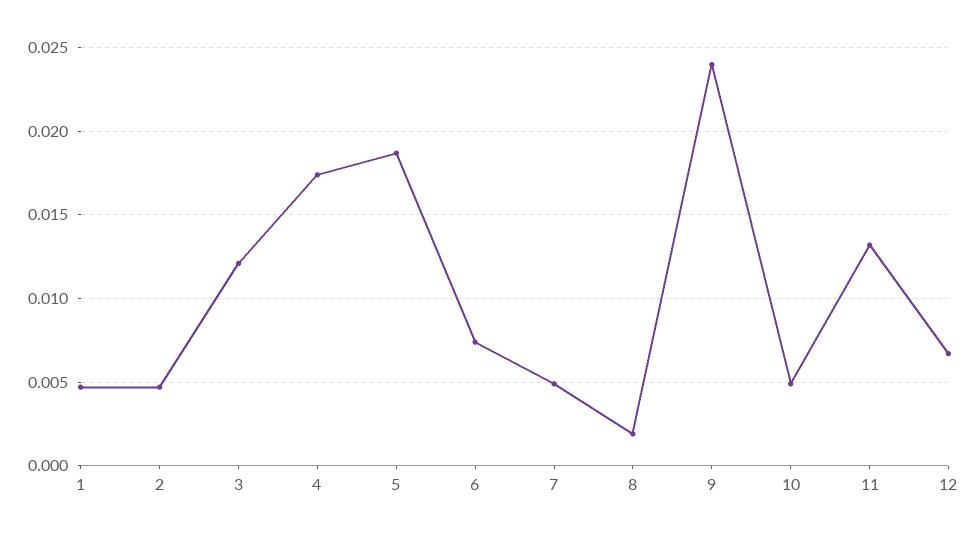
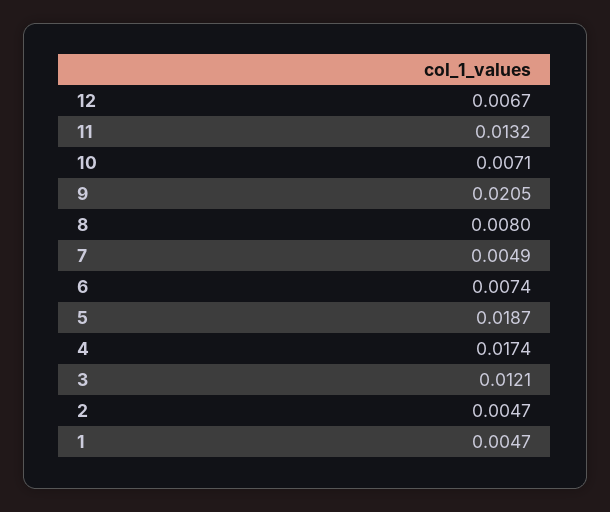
8: 0.002 -> 0.008
9: 0.024 -> 0.0205
10: 0.005 -> 0.0071

